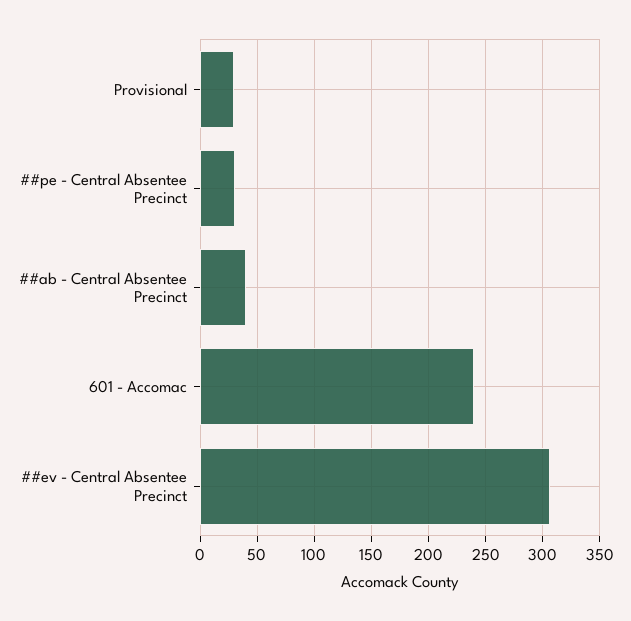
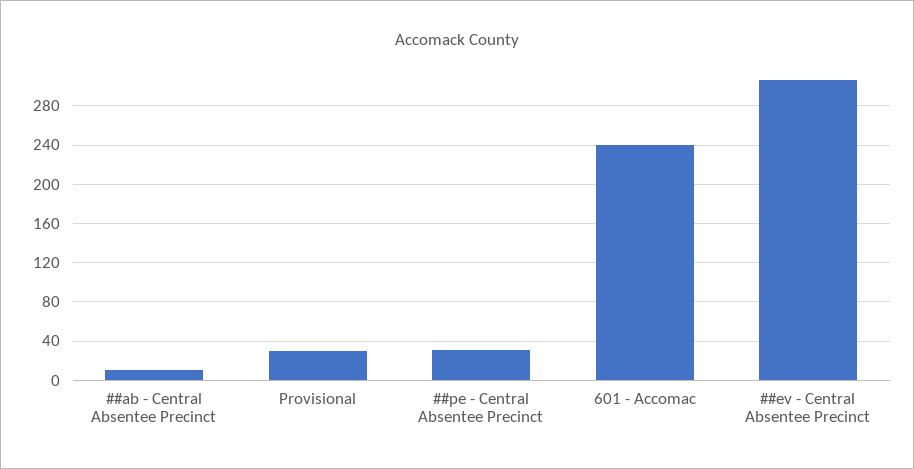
##ab - Central Absentee Precinct: 40 -> 10

